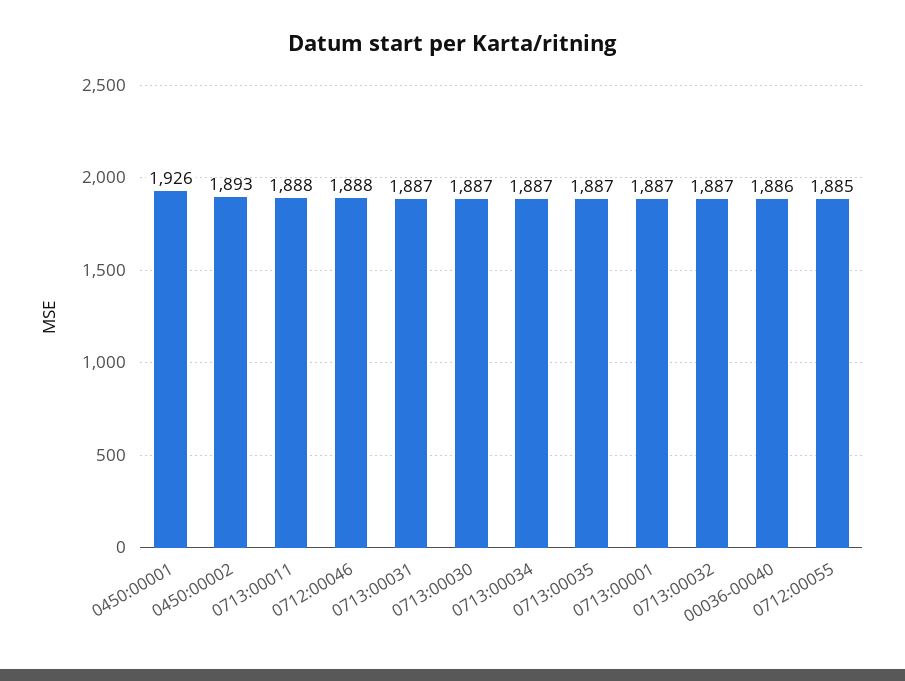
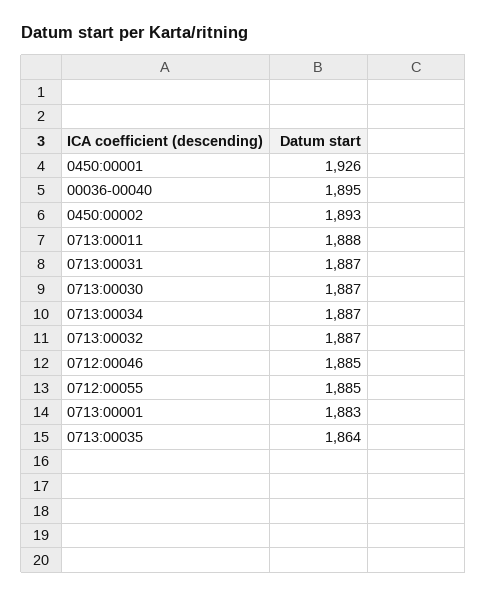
0712:00046: 1888 -> 1885
0713:00035: 1887 -> 1864
0713:00001: 1887 -> 1883
00036-00040: 1886 -> 1895

